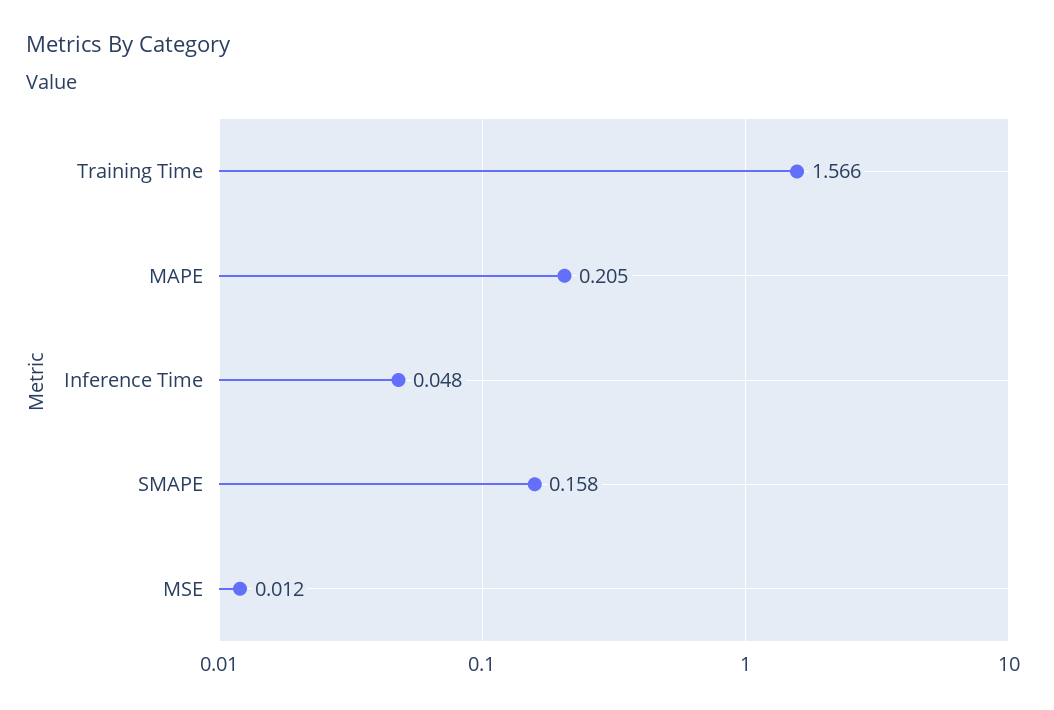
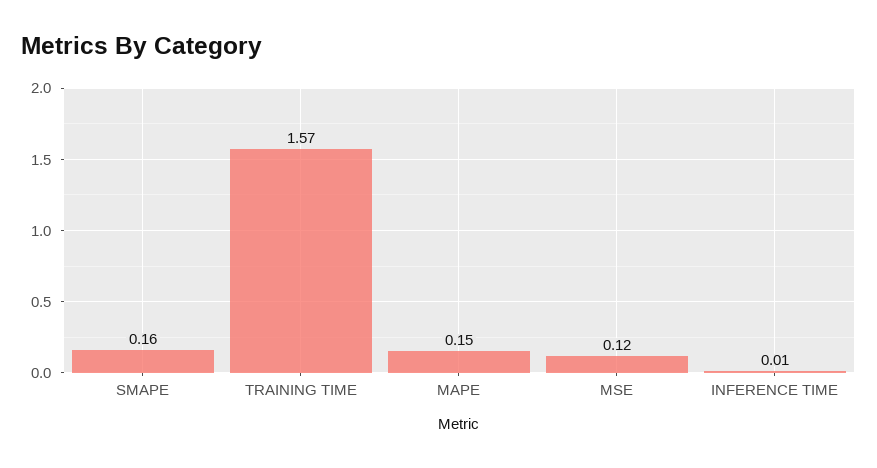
MAPE: 0.205 -> 0.15
Inference Time: 0.048 -> 0.01
MSE: 0.012 -> 0.12

